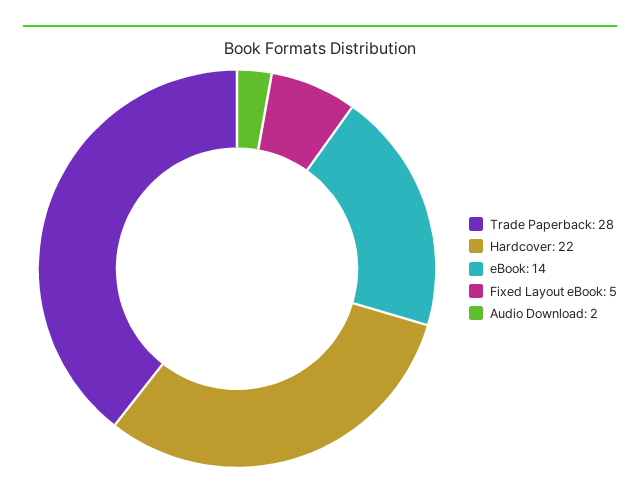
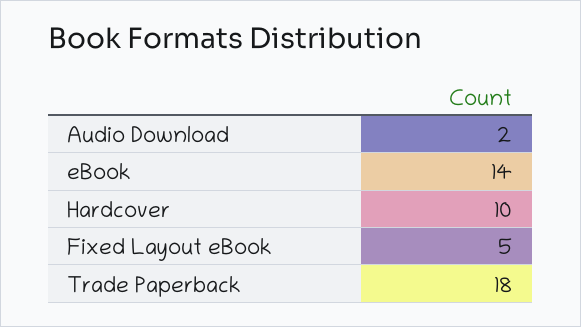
Trade Paperback: 28 -> 18
Hardcover: 22 -> 10

